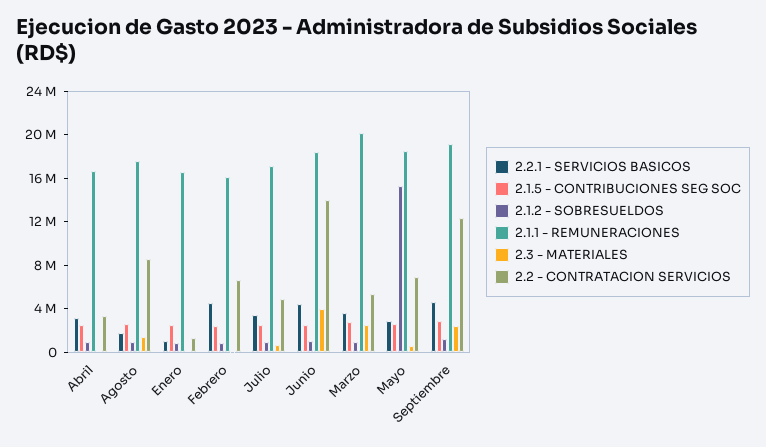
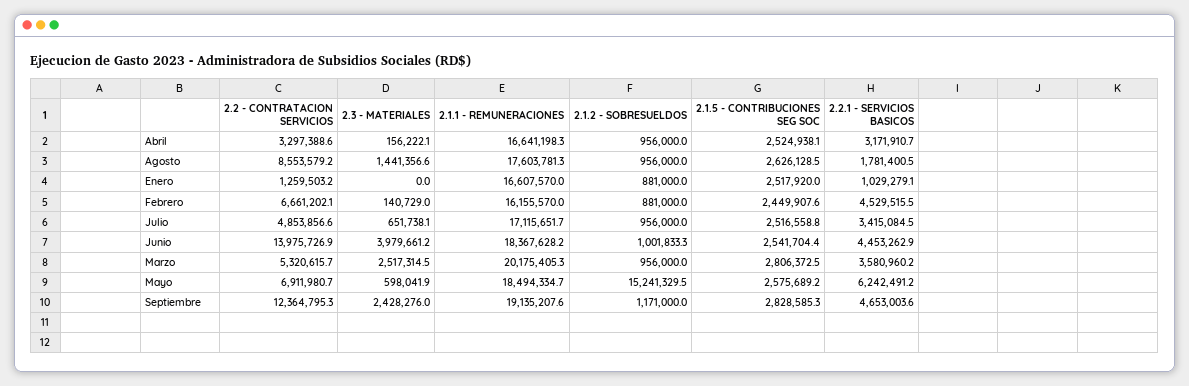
2.2.1 - SERVICIOS BASICOS, Mayo: 3000000 -> 6242491.2

